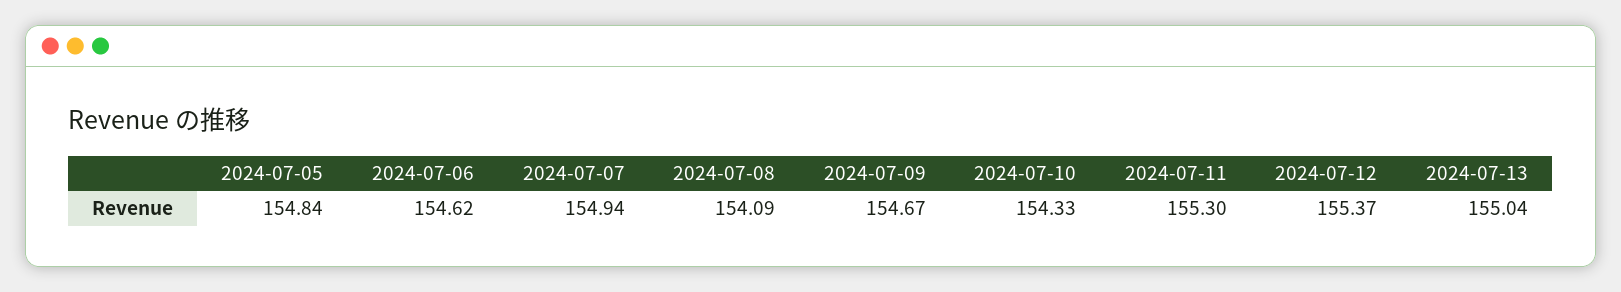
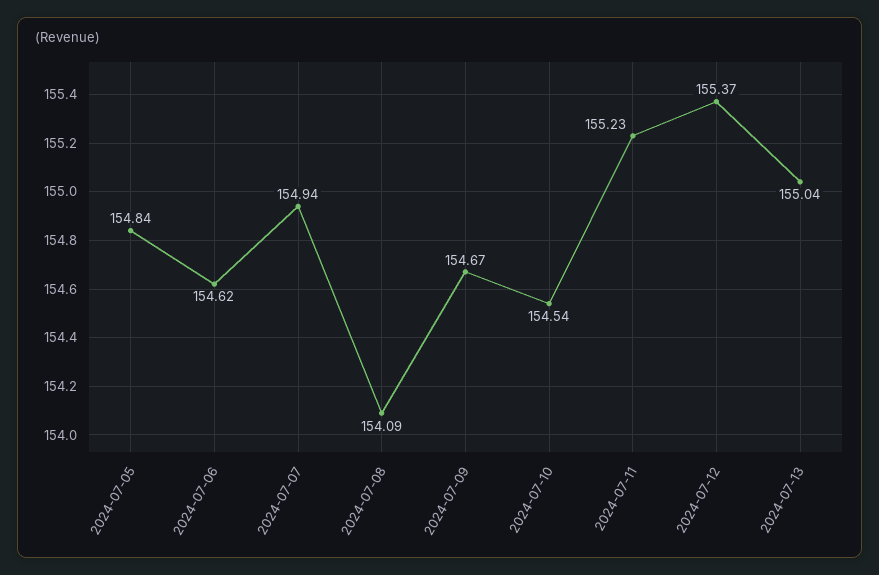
2024-07-10: 154.33 -> 154.54
2024-07-11: 155.3 -> 155.23

